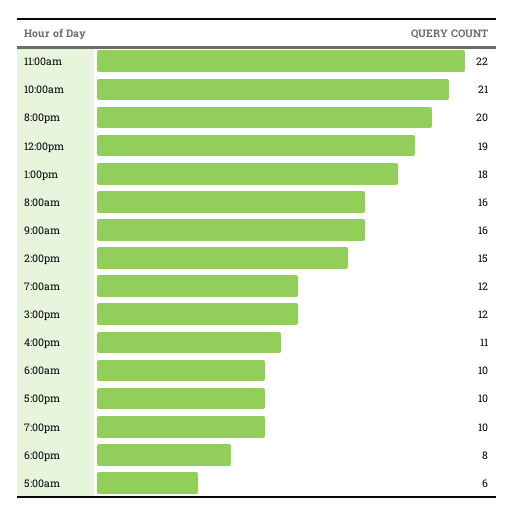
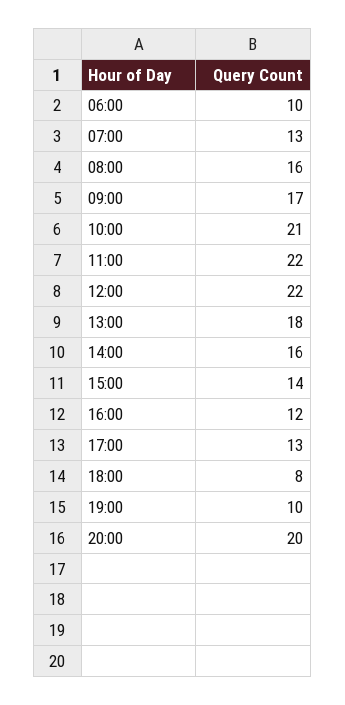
12:00pm: 19 -> 22
9:00am: 16 -> 17
2:00pm: 15 -> 16
7:00am: 12 -> 13
3:00pm: 12 -> 14
4:00pm: 11 -> 12
5:00pm: 10 -> 13
5:00am: 6 -> none

